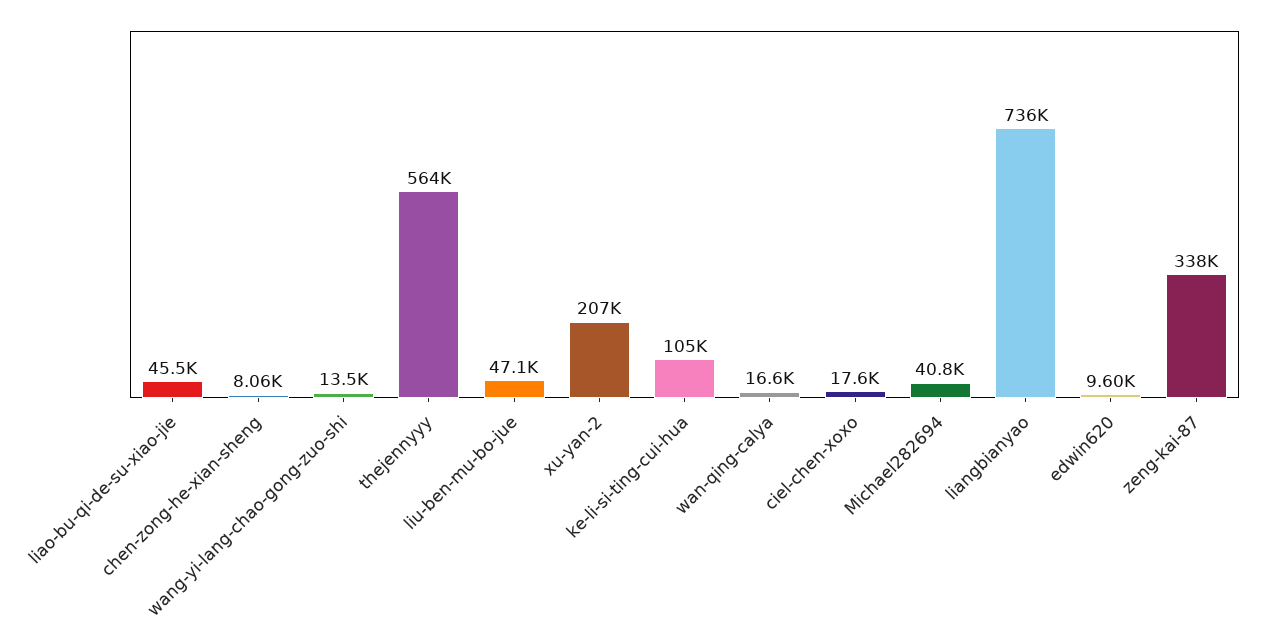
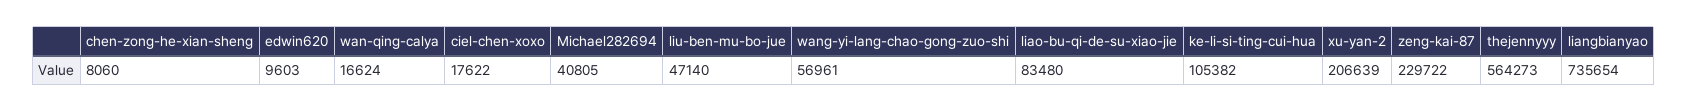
liao-bu-qi-de-su-xiao-jie: 45500 -> 83480
wang-yi-lang-chao-gong-zuo-shi: 13500 -> 56961
zeng-kai-87: 338000 -> 229722

